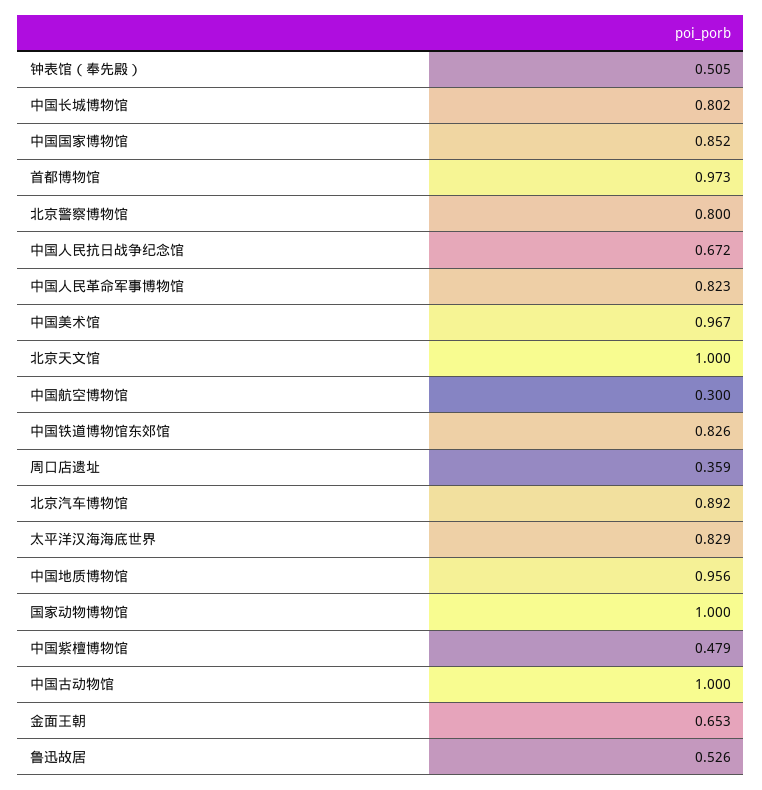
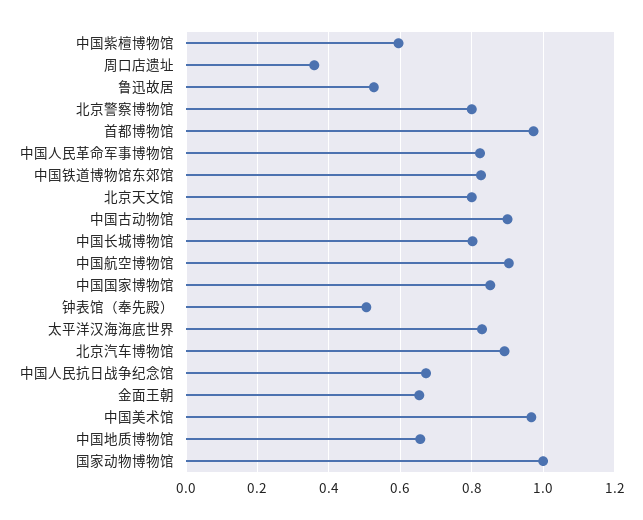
北京天文馆: 1 -> 0.8
中国航空博物馆: 0.3 -> 0.9
中国地质博物馆: 0.956 -> 0.66
中国紫檀博物馆: 0.479 -> 0.6
中国古动物馆: 1 -> 0.9

